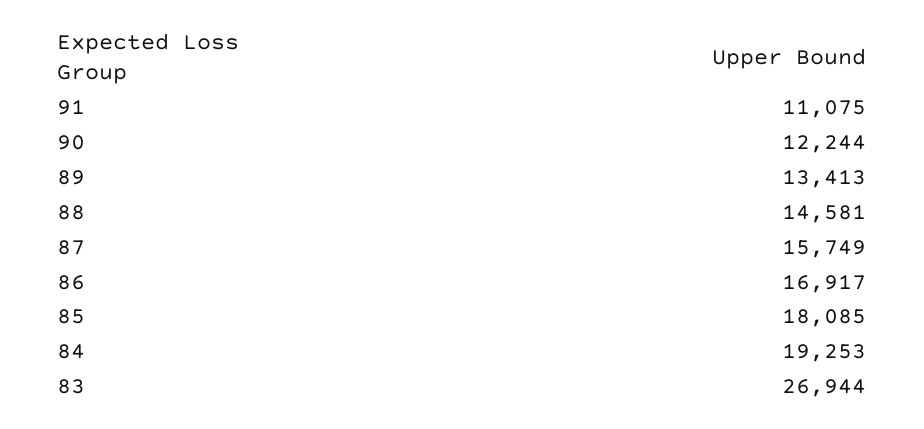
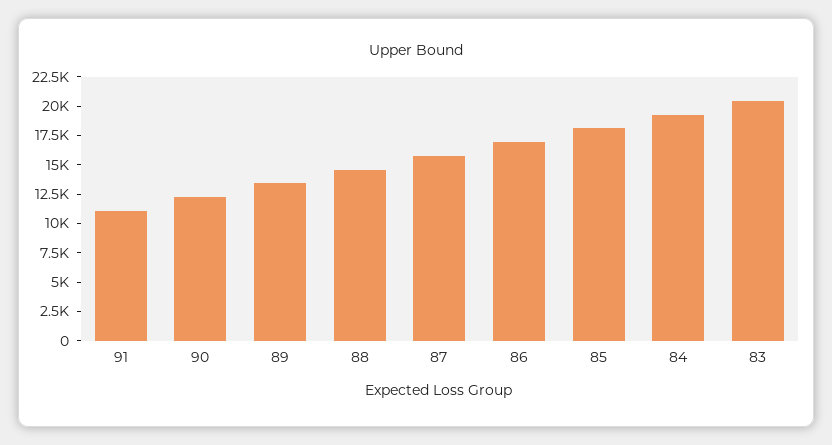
83: 26944 -> 20000

